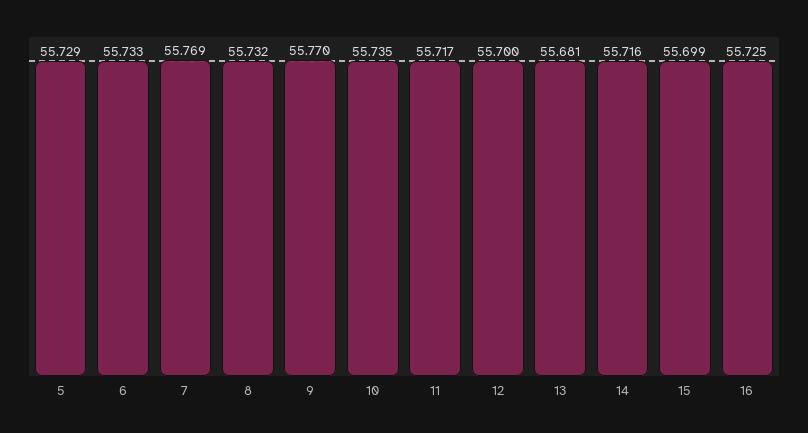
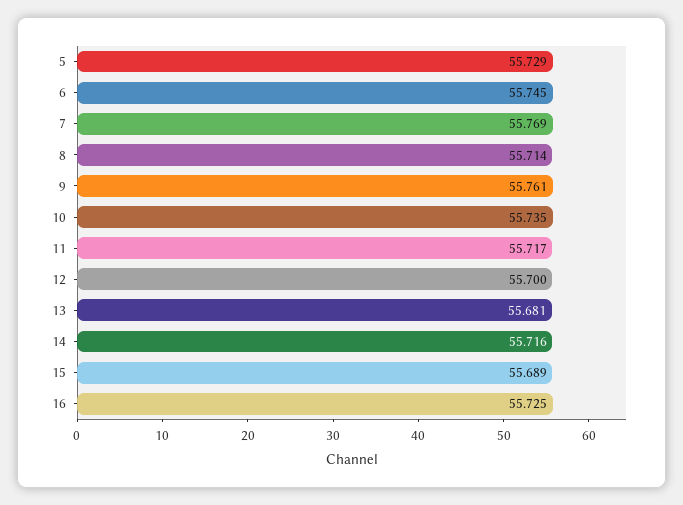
6: 55.733 -> 55.745
8: 55.732 -> 55.714
9: 55.77 -> 55.761
15: 55.699 -> 55.689

